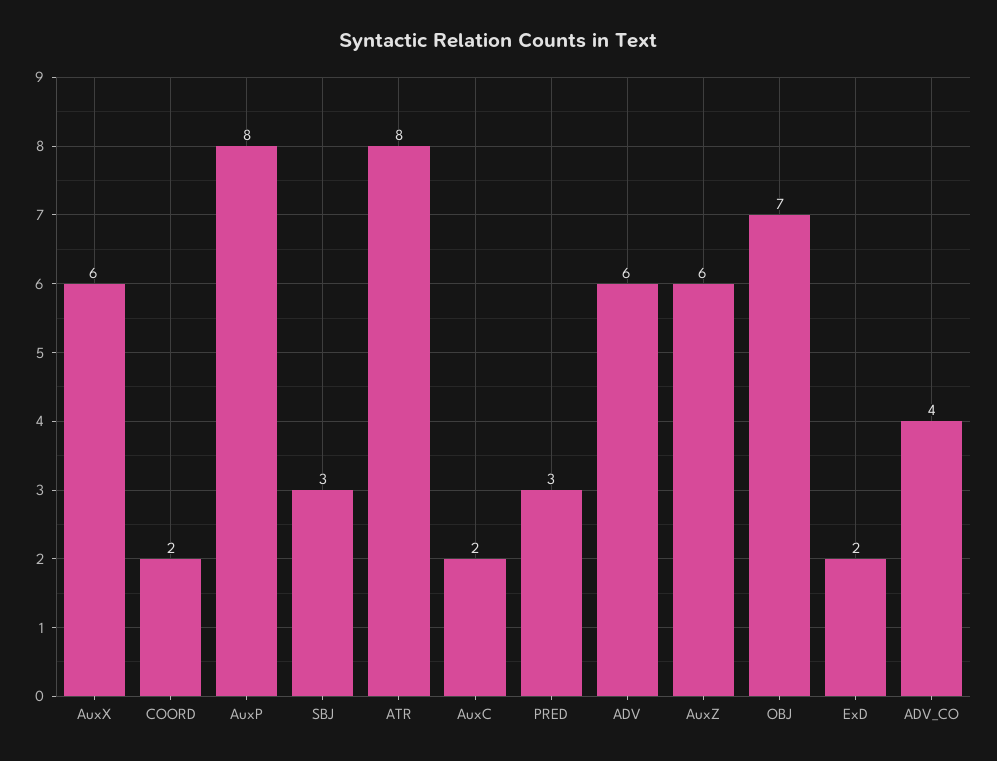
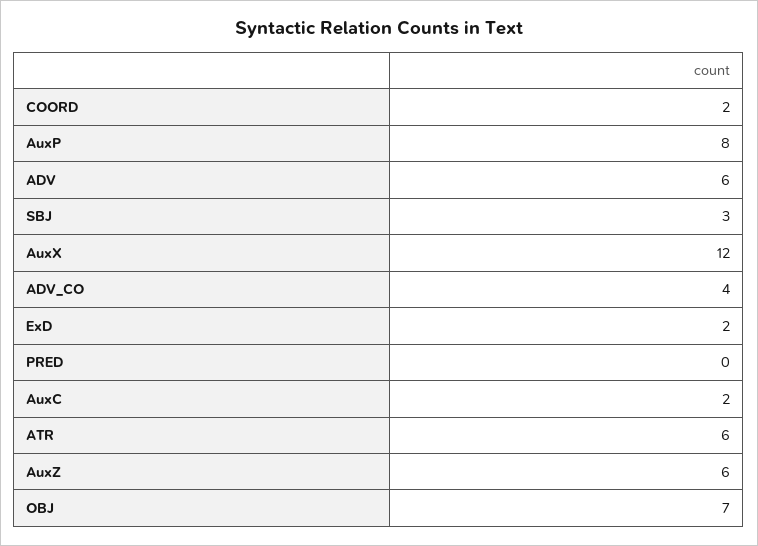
AuxX: 6 -> 12
ATR: 8 -> 6
PRED: 3 -> 0

